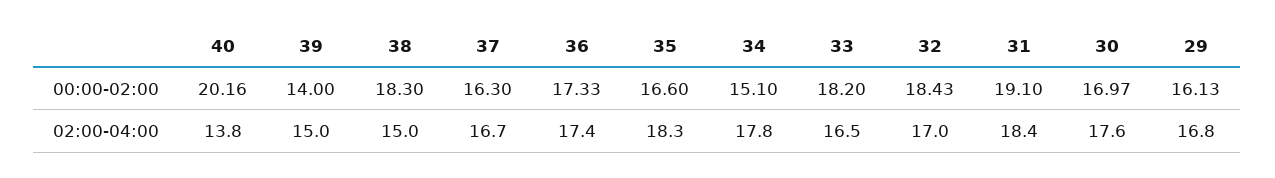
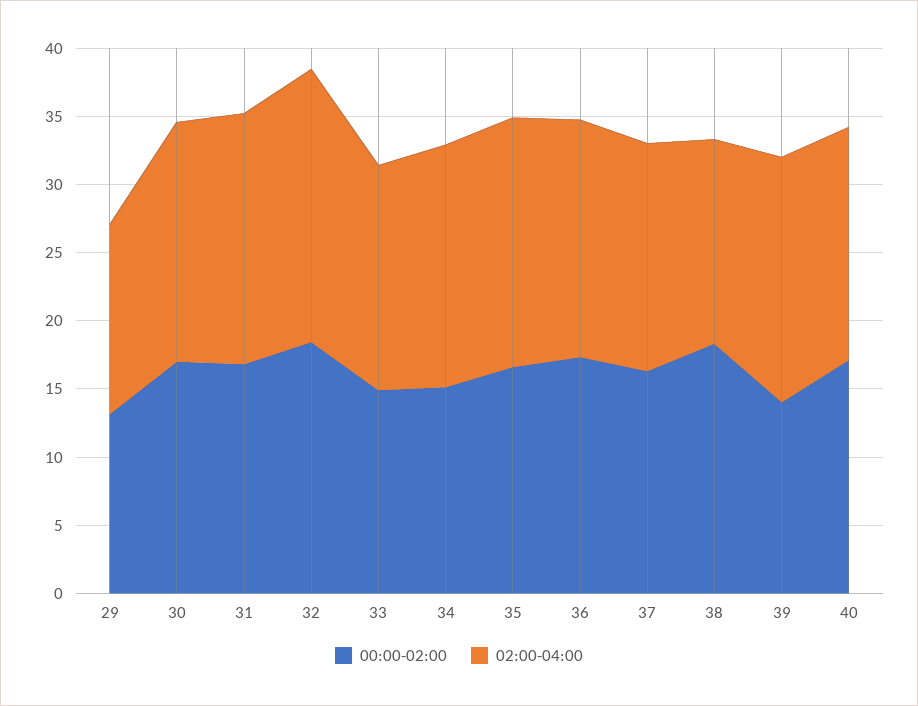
00:00-02:00, 40: 20.16 -> 17
00:00-02:00, 33: 18.2 -> 15
00:00-02:00, 31: 19.1 -> 17
00:00-02:00, 29: 16.13 -> 13
02:00-04:00, 40: 13.8 -> 17
02:00-04:00, 39: 15 -> 18
02:00-04:00, 32: 17 -> 20
02:00-04:00, 29: 16.8 -> 14

